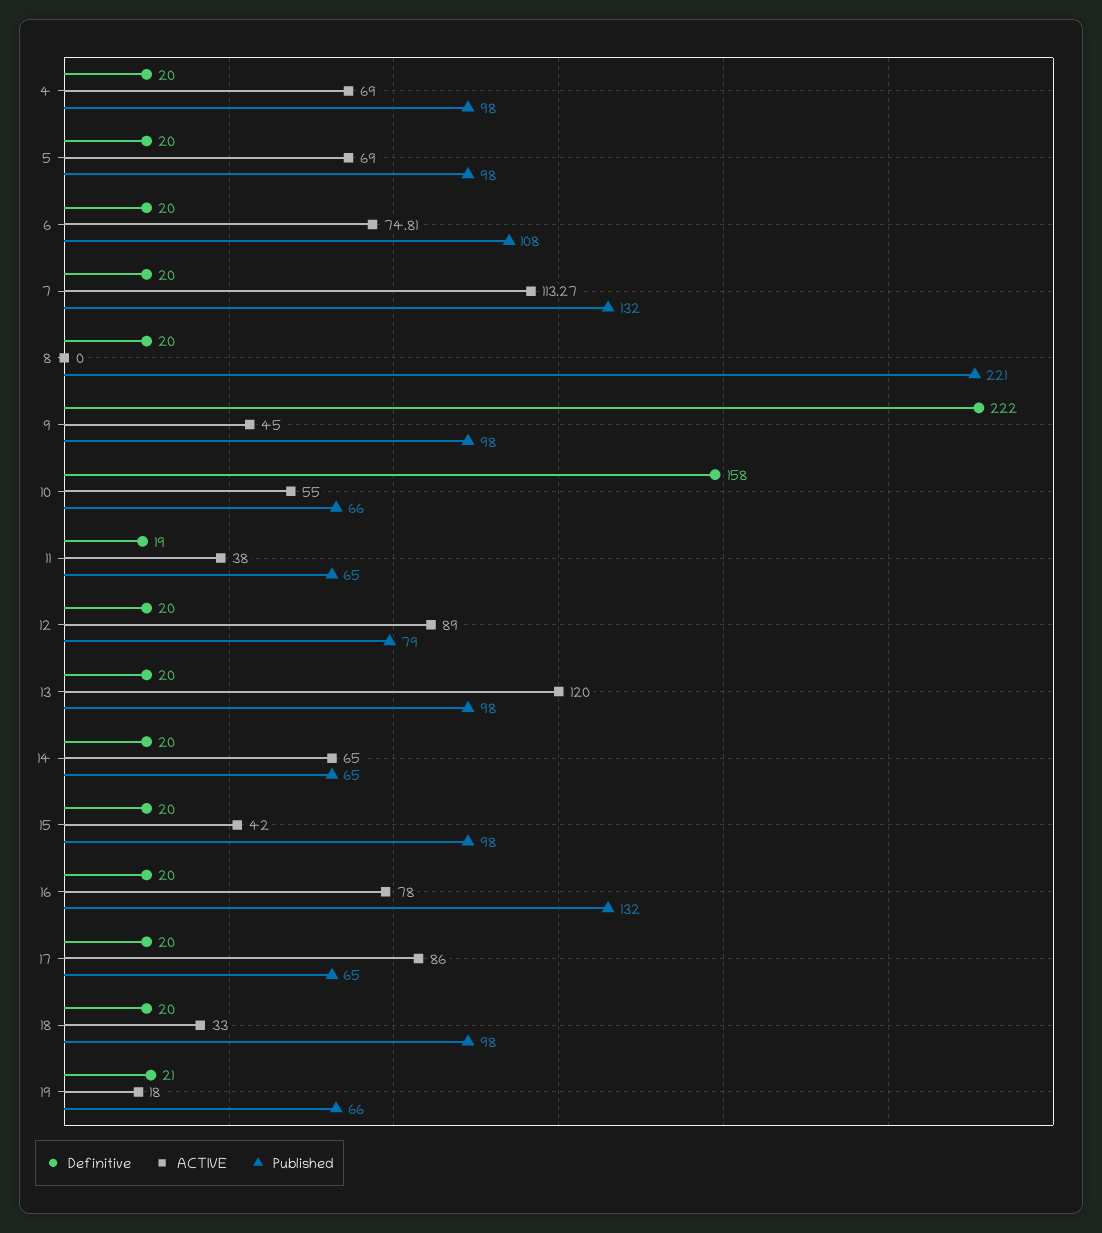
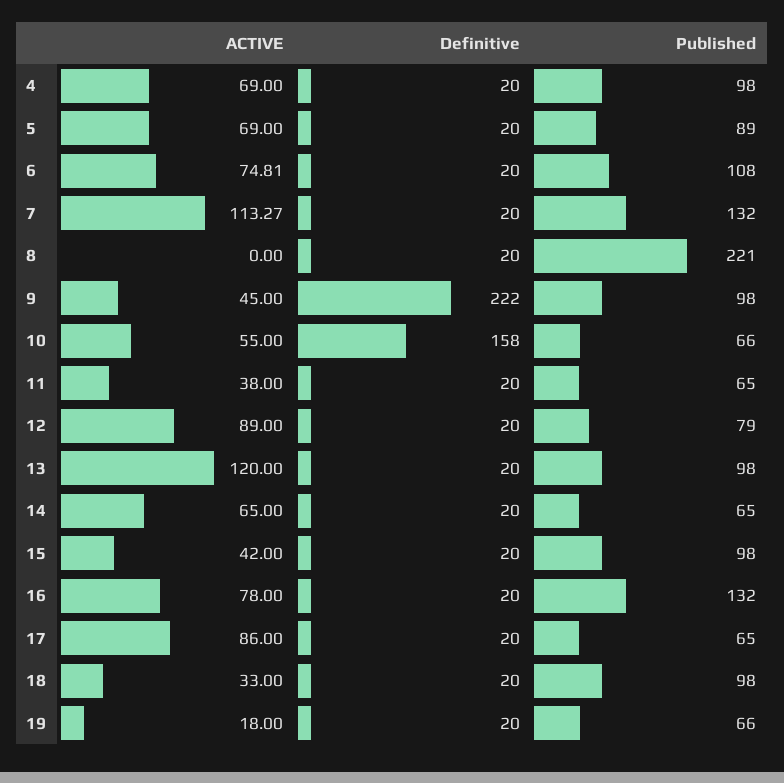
Published, 5: 98 -> 89
Definitive, 11: 19 -> 20
Definitive, 19: 21 -> 20

